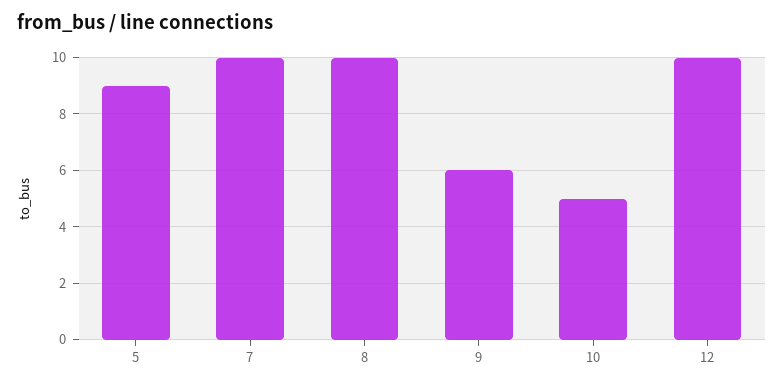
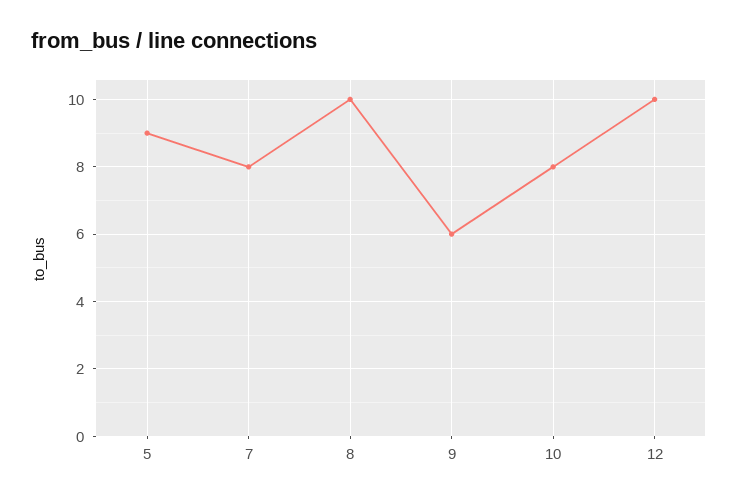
7: 10 -> 8
10: 5 -> 8

